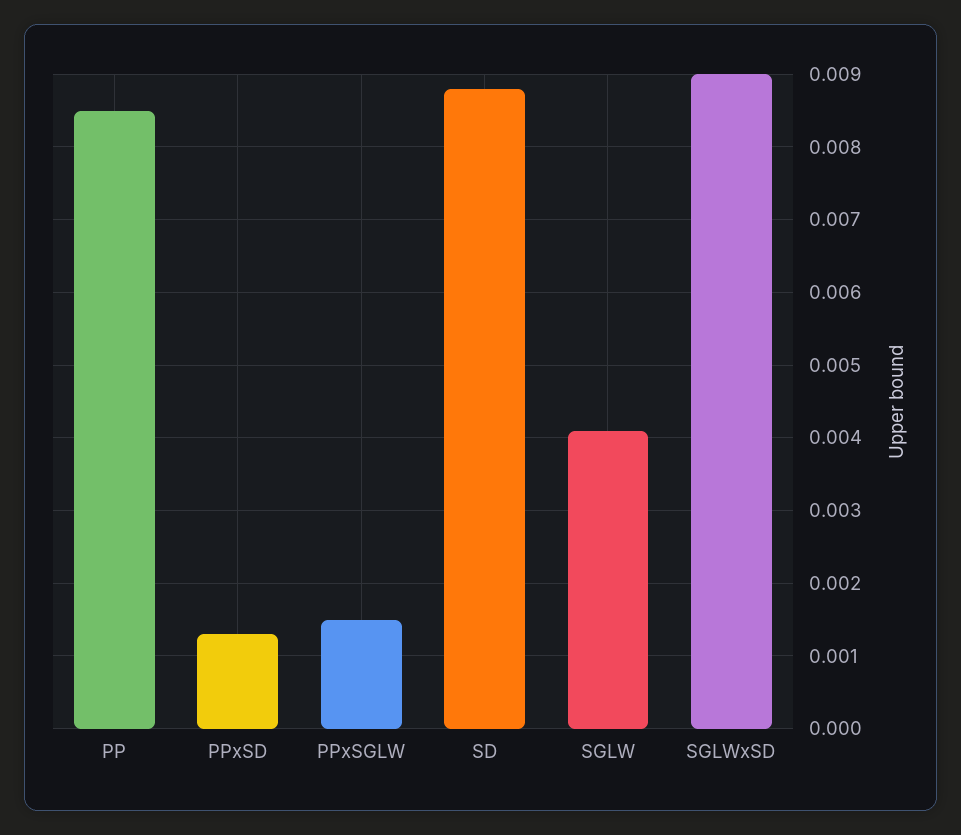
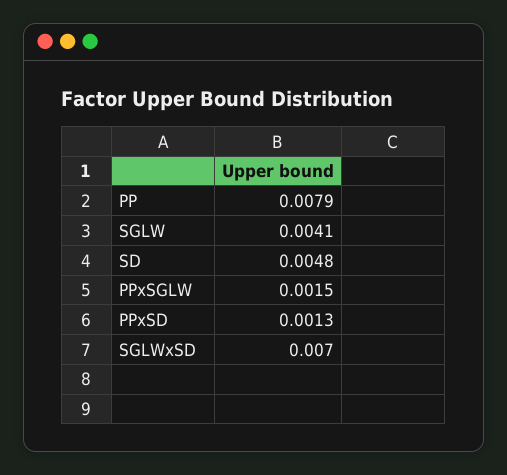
PP: 0.0085 -> 0.0079
SD: 0.0088 -> 0.0048
SGLWxSD: 0.009 -> 0.007

